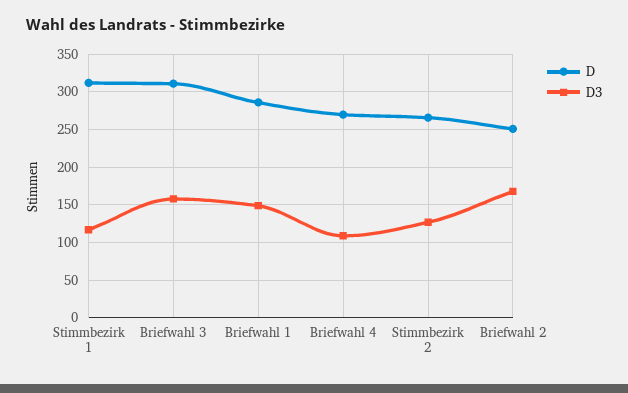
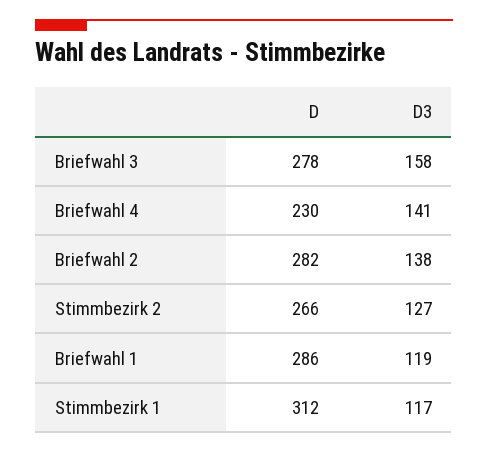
D, Briefwahl 3: 310 -> 278
D3, Briefwahl 1: 150 -> 119
D, Briefwahl 4: 270 -> 230
D3, Briefwahl 4: 110 -> 141
D, Briefwahl 2: 250 -> 282
D3, Briefwahl 2: 170 -> 138

